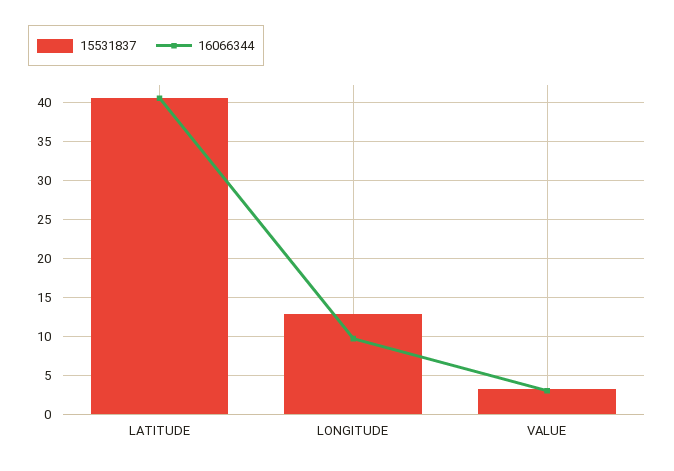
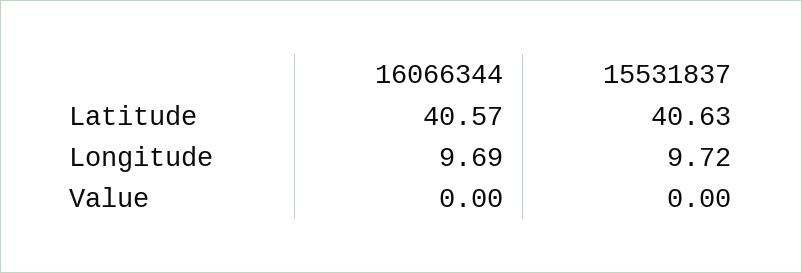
15531837, LONGITUDE: 13 -> 9.72
15531837, VALUE: 3 -> 0
16066344, VALUE: 3 -> 0

